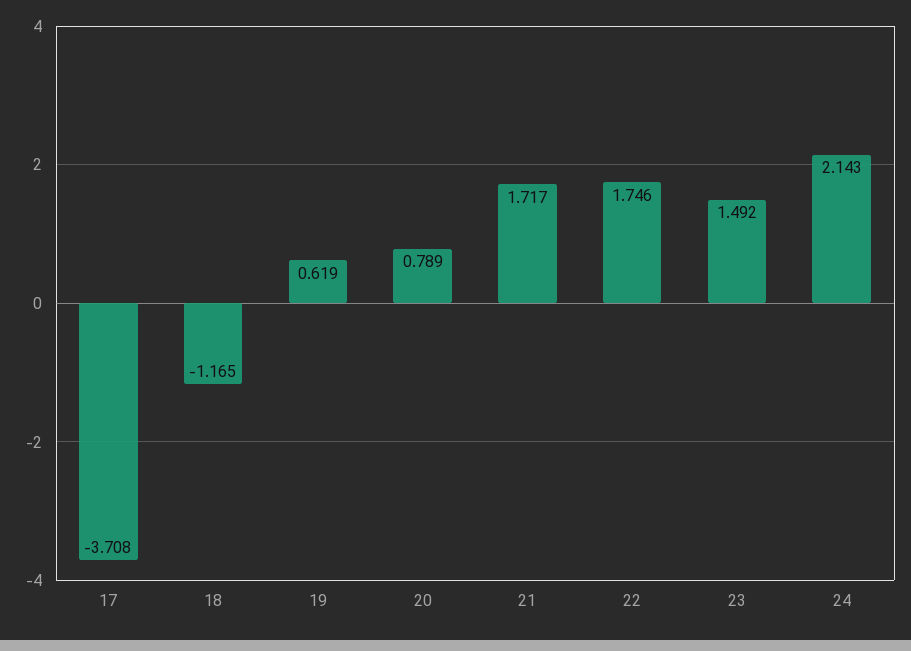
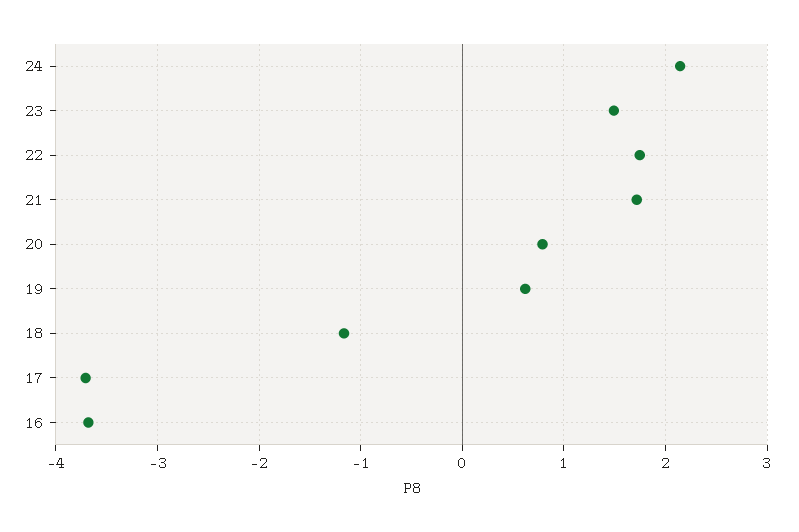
16: none -> -3.7

